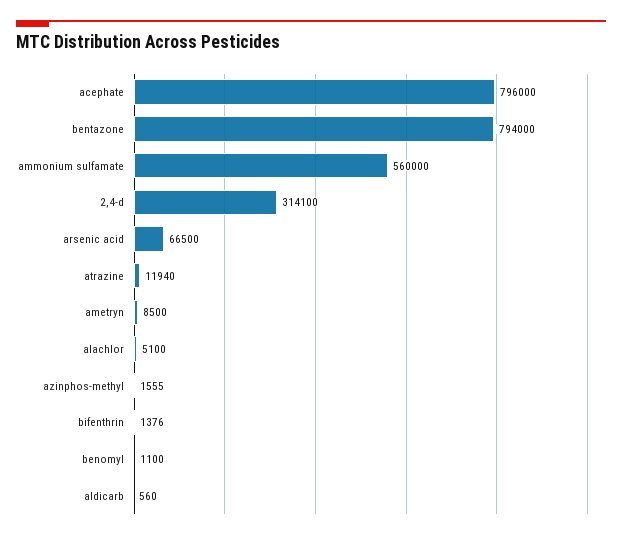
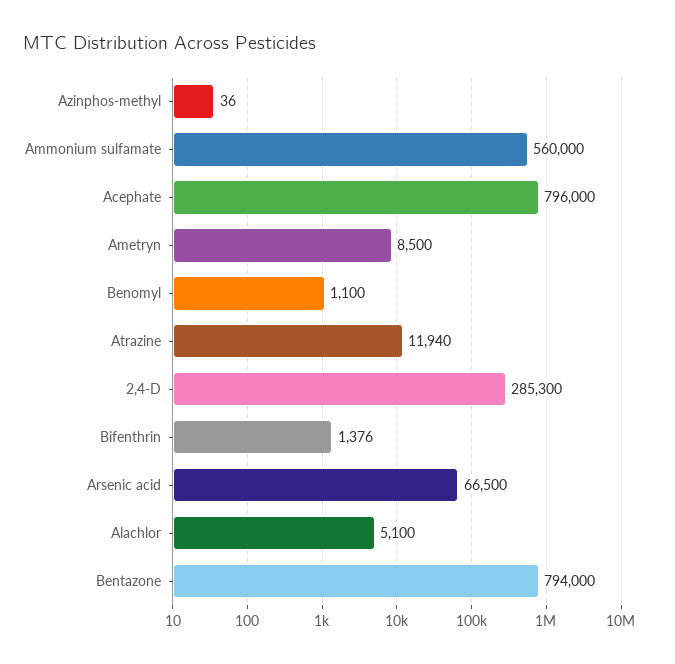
2,4-d: 314100 -> 285300
azinphos-methyl: 1555 -> 36
aldicarb: 560 -> none

